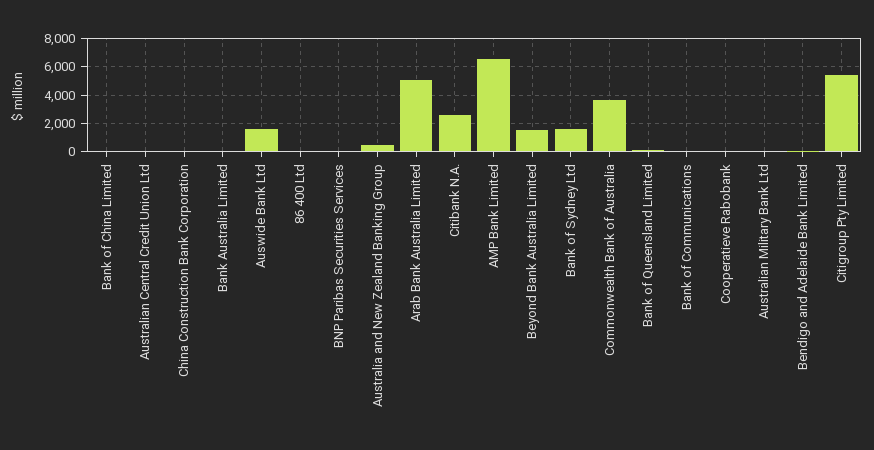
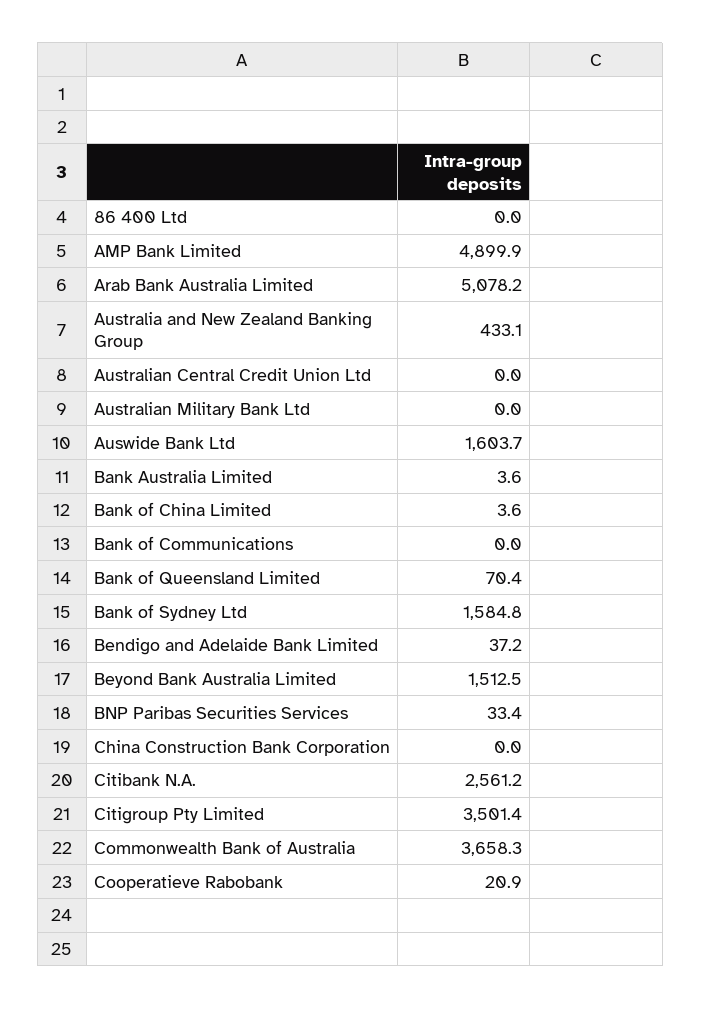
AMP Bank Limited: 6500 -> 4899.9
Citigroup Pty Limited: 5500 -> 3501.4

